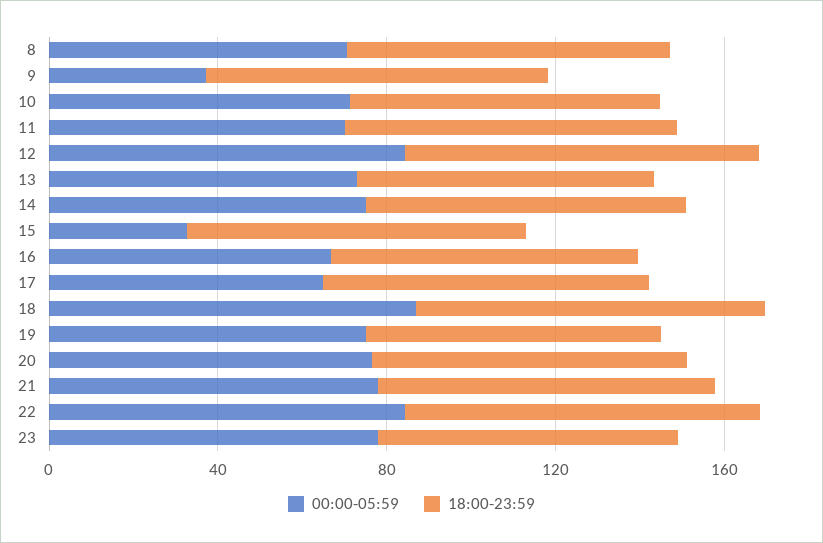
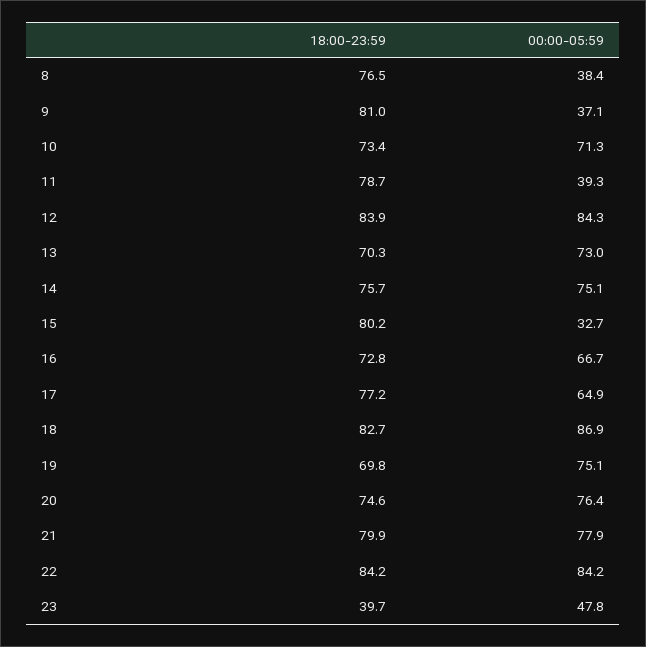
00:00-05:59, 8: 70 -> 38.4
00:00-05:59, 11: 70 -> 39.3
00:00-05:59, 23: 80 -> 47.8
18:00-23:59, 23: 70 -> 39.7

